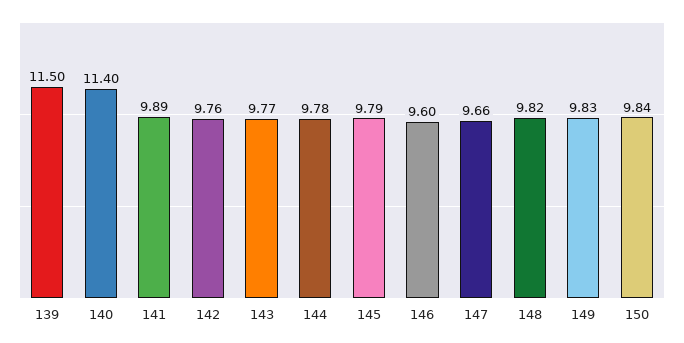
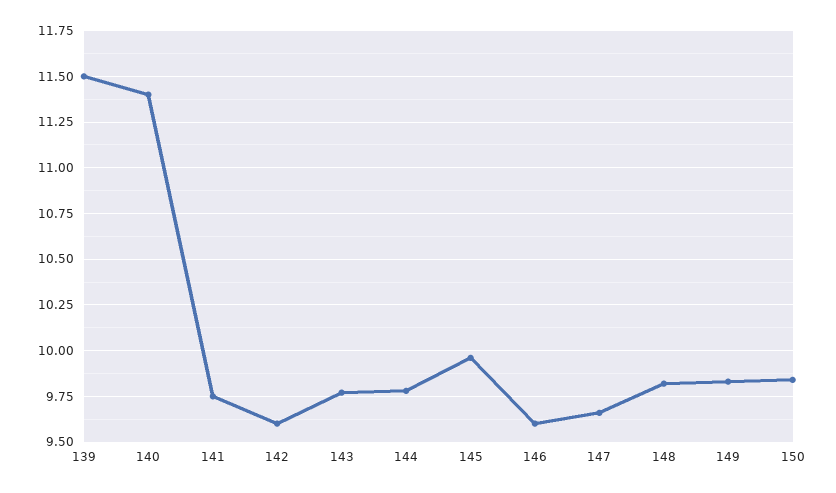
141: 9.89 -> 9.75
142: 9.76 -> 9.6
145: 9.79 -> 9.95

